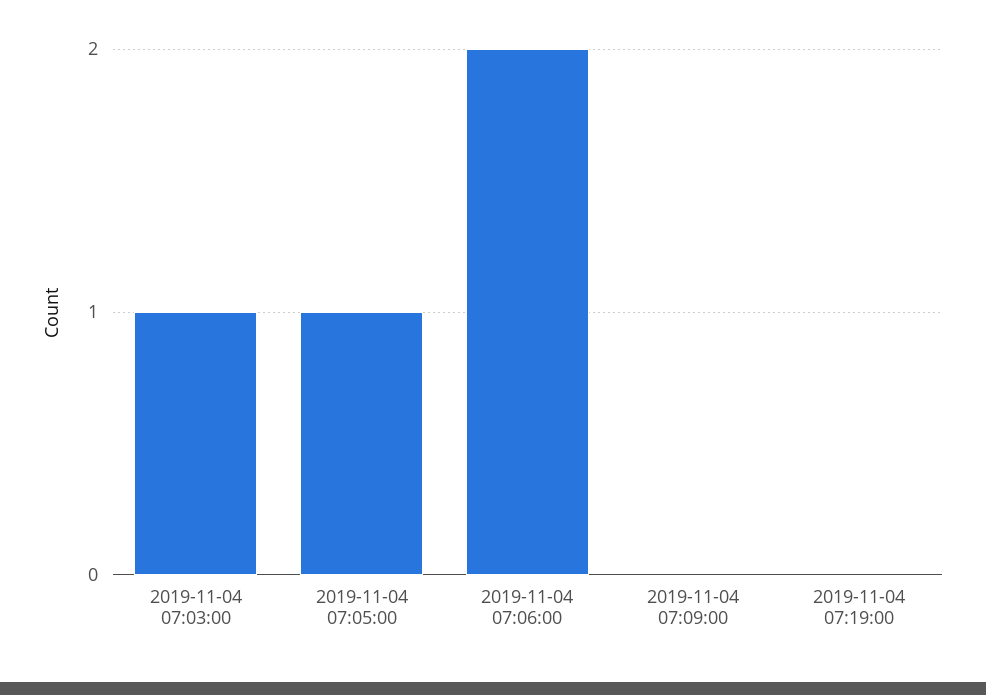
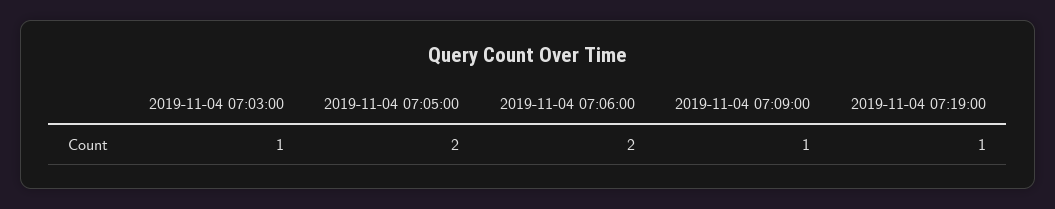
2019-11-04 07:05:00: 1 -> 2
2019-11-04 07:09:00: 0 -> 1
2019-11-04 07:19:00: 0 -> 1

